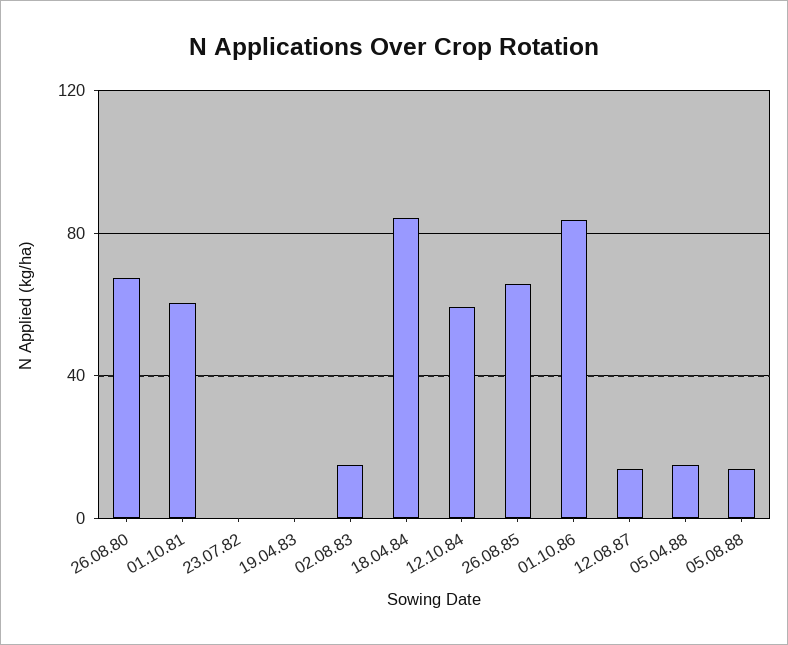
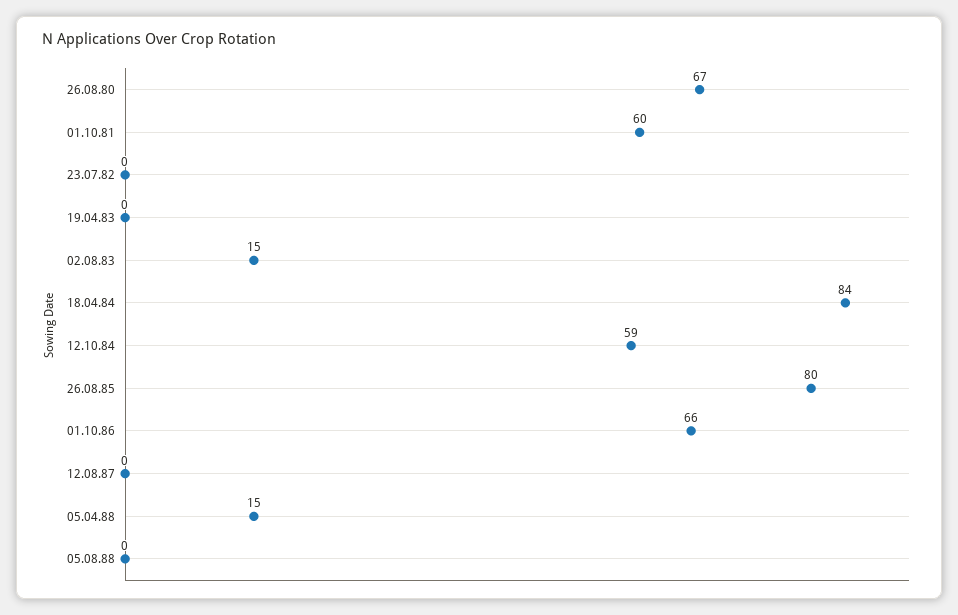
26.08.85: 65 -> 80
01.10.86: 85 -> 66
12.08.87: 15 -> 0
05.08.88: 15 -> 0

